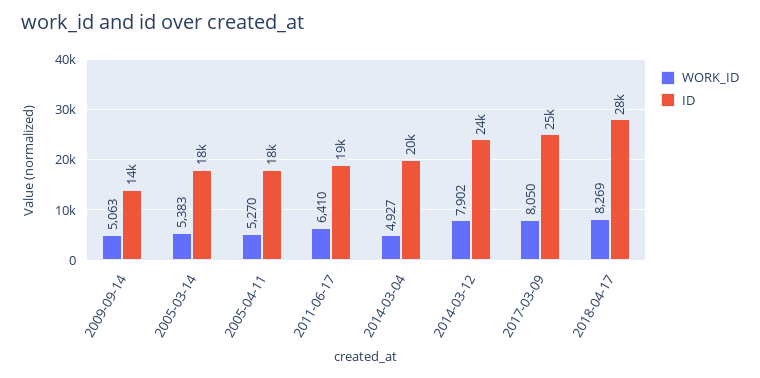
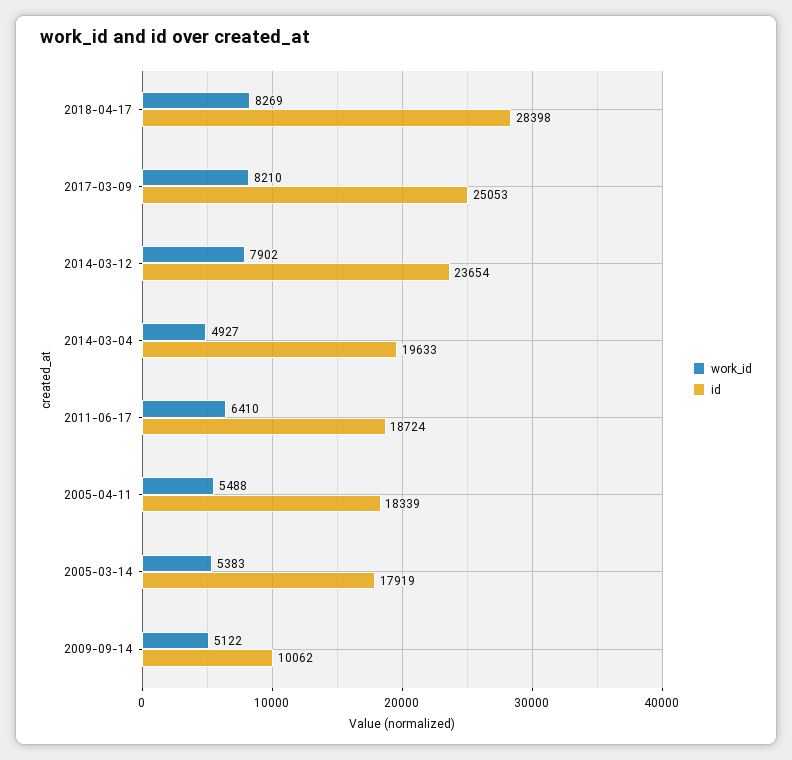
WORK_ID, 2009-09-14: 5063 -> 5122
ID, 2009-09-14: 14000 -> 10062
WORK_ID, 2005-04-11: 5270 -> 5488
WORK_ID, 2017-03-09: 8050 -> 8210

